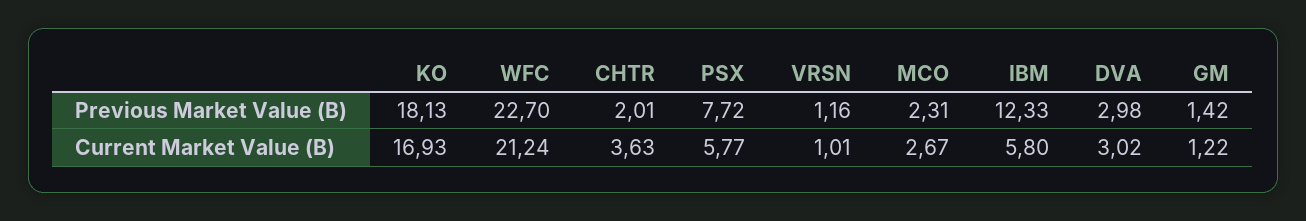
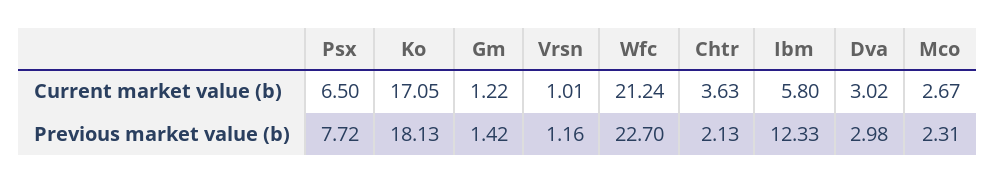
CHTR, Previous Market Value (B): 2.01 -> 2.13
KO, Current Market Value (B): 16.93 -> 17.05
PSX, Current Market Value (B): 5.77 -> 6.5

